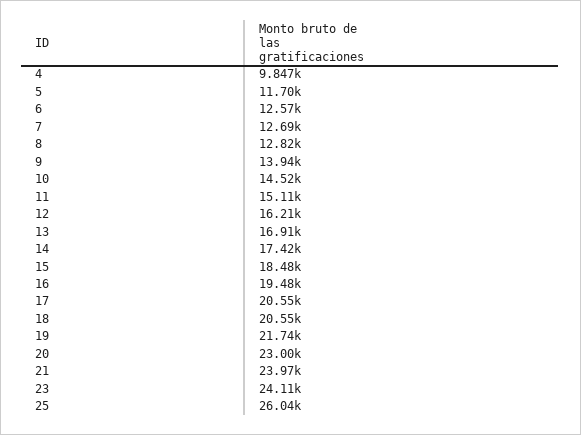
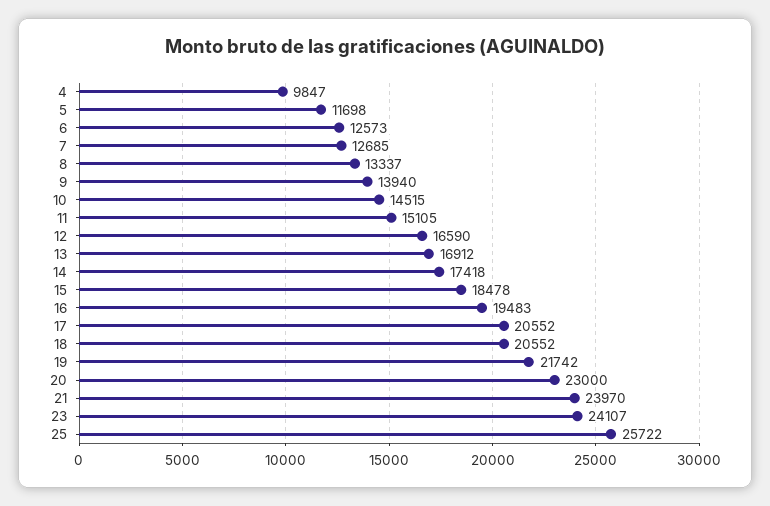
8: 12820 -> 13337
12: 16210 -> 16590
25: 26040 -> 25722

